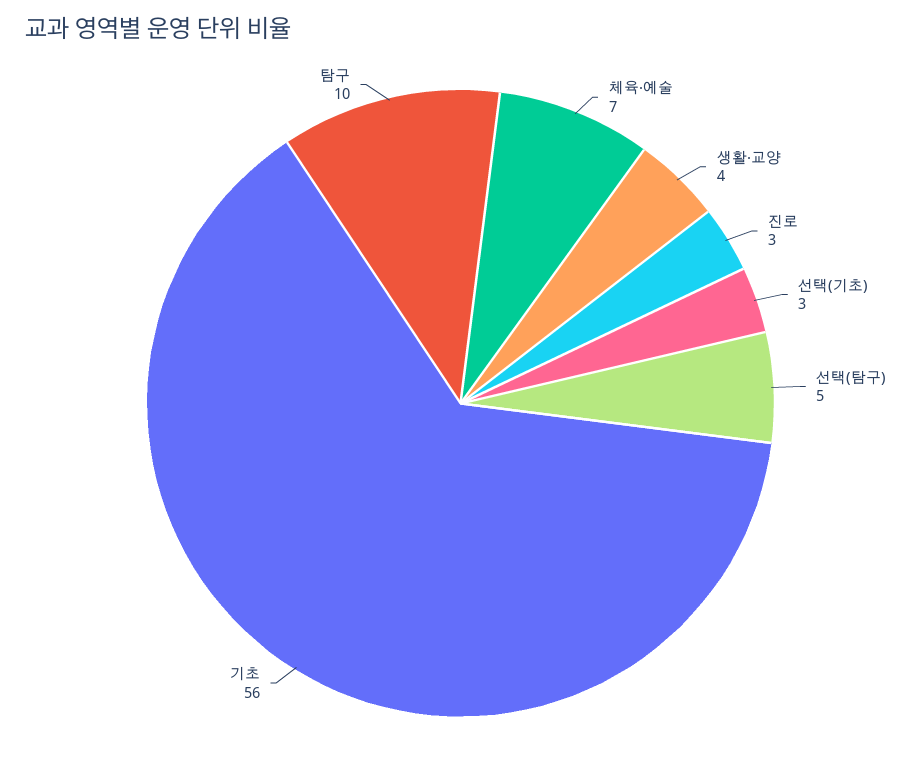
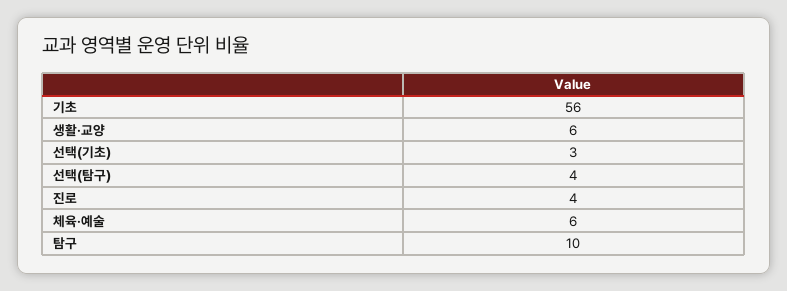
체육·예술: 7 -> 6
생활·교양: 4 -> 6
진로: 3 -> 4
선택(탐구): 5 -> 4

